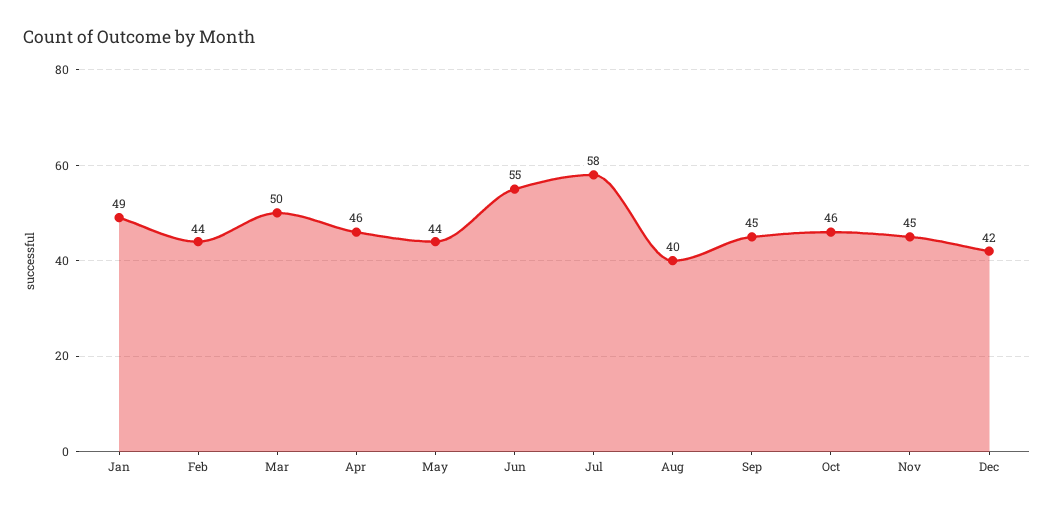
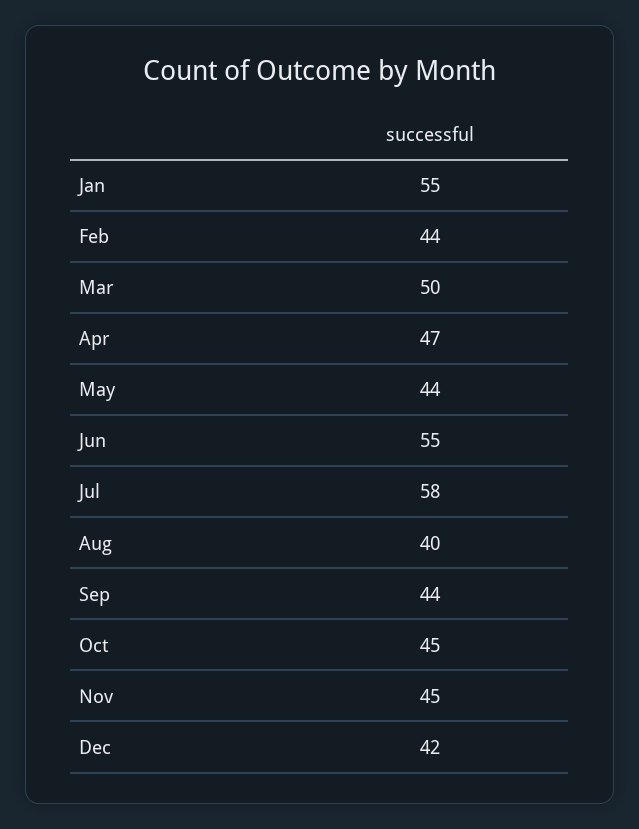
Jan: 49 -> 55
Apr: 46 -> 47
Sep: 45 -> 44
Oct: 46 -> 45

